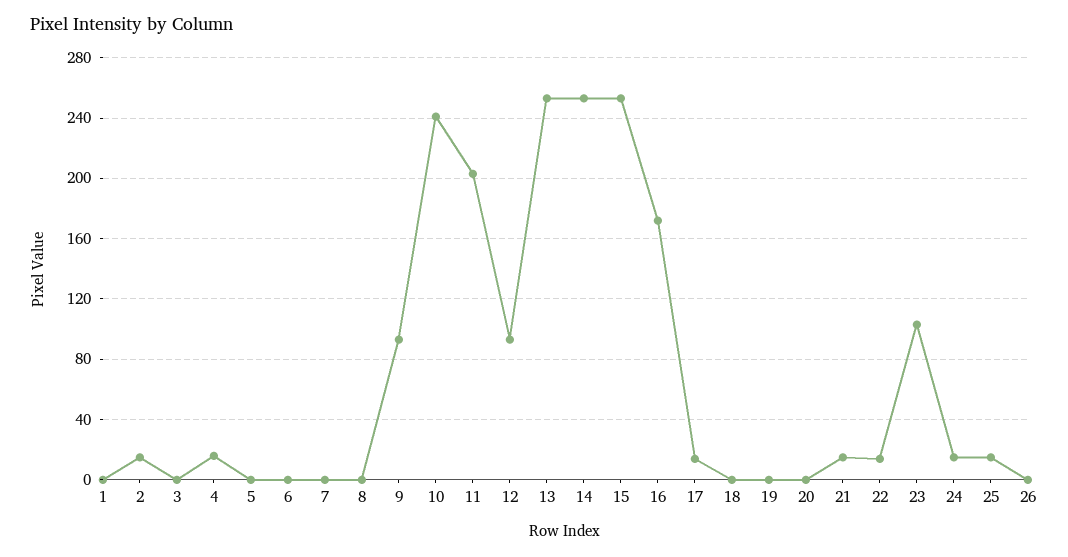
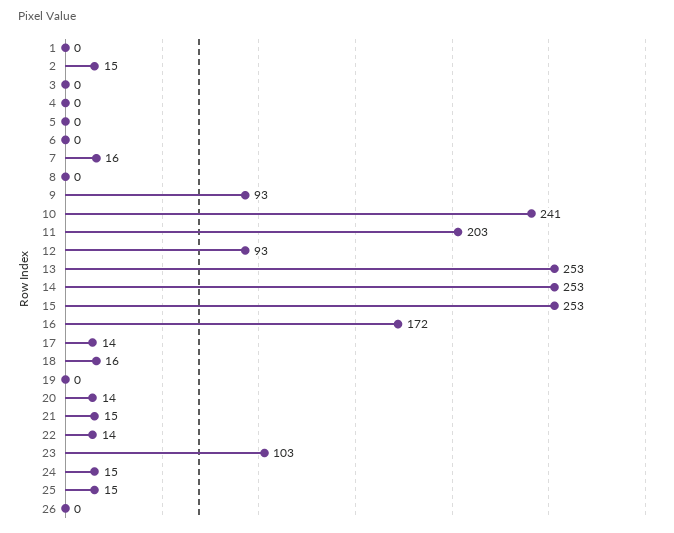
4: 15 -> 0
7: 0 -> 16
18: 0 -> 16
20: 0 -> 14

